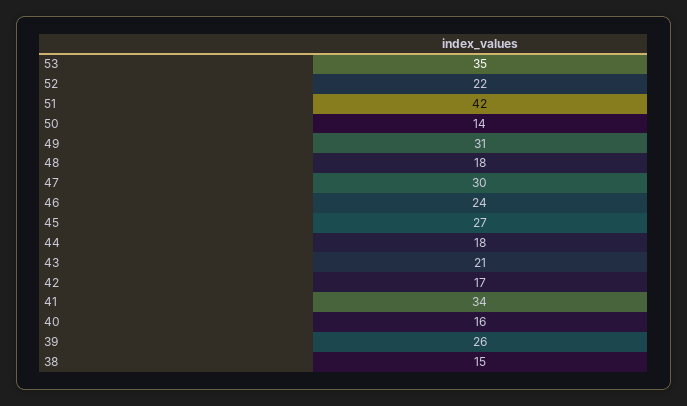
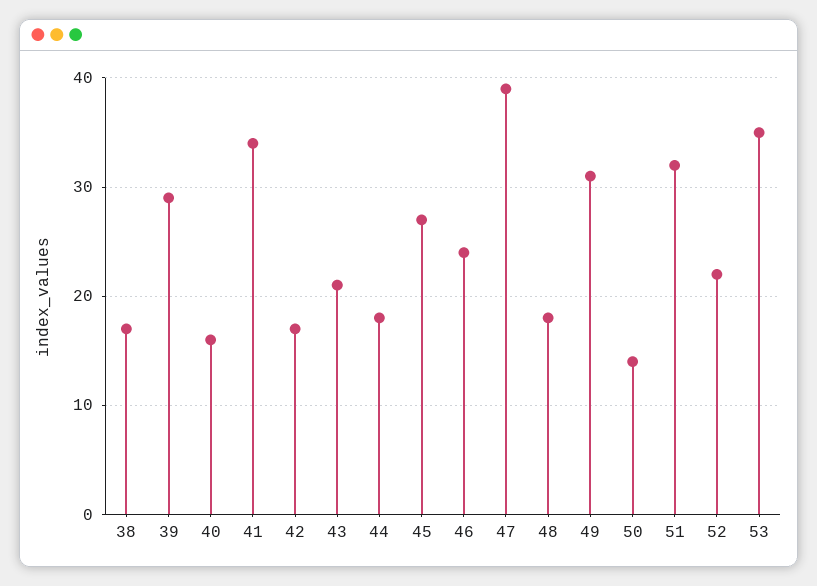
51: 42 -> 32
47: 30 -> 39
39: 26 -> 29
38: 15 -> 17

